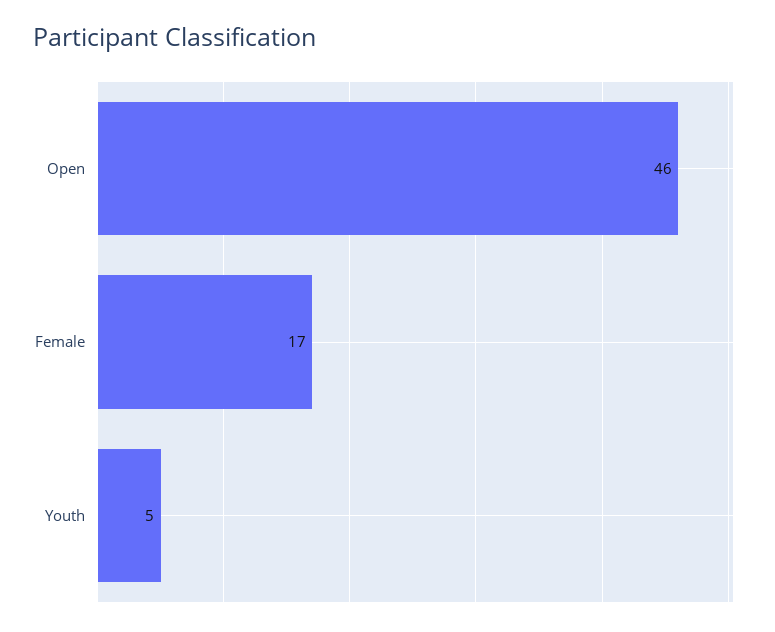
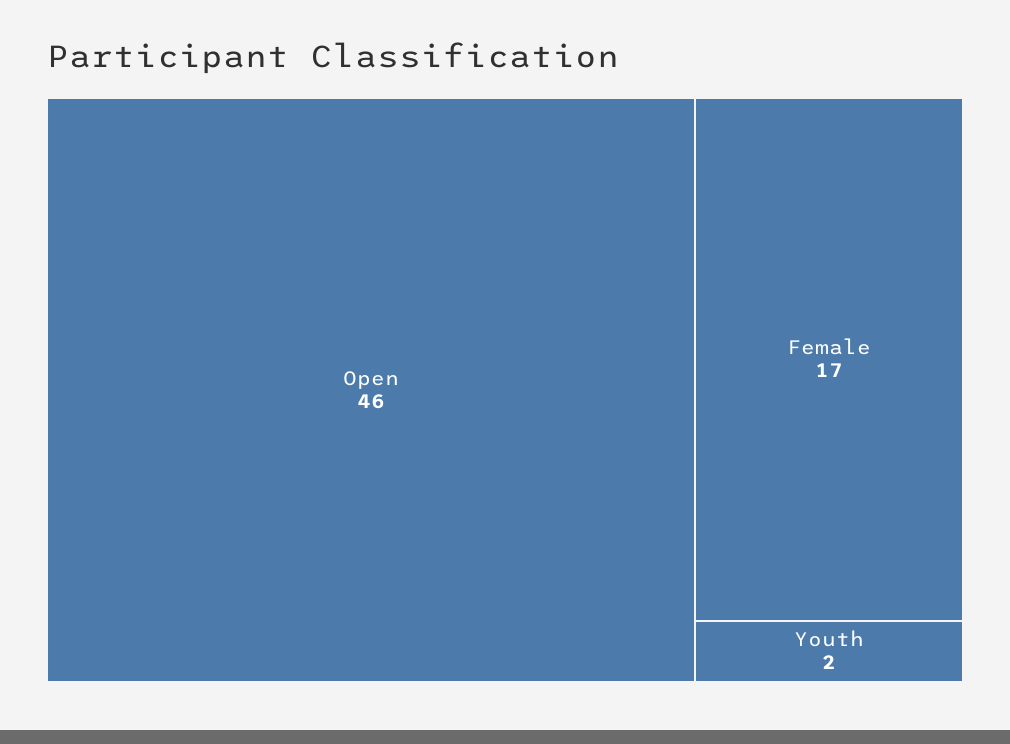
Youth: 5 -> 2

